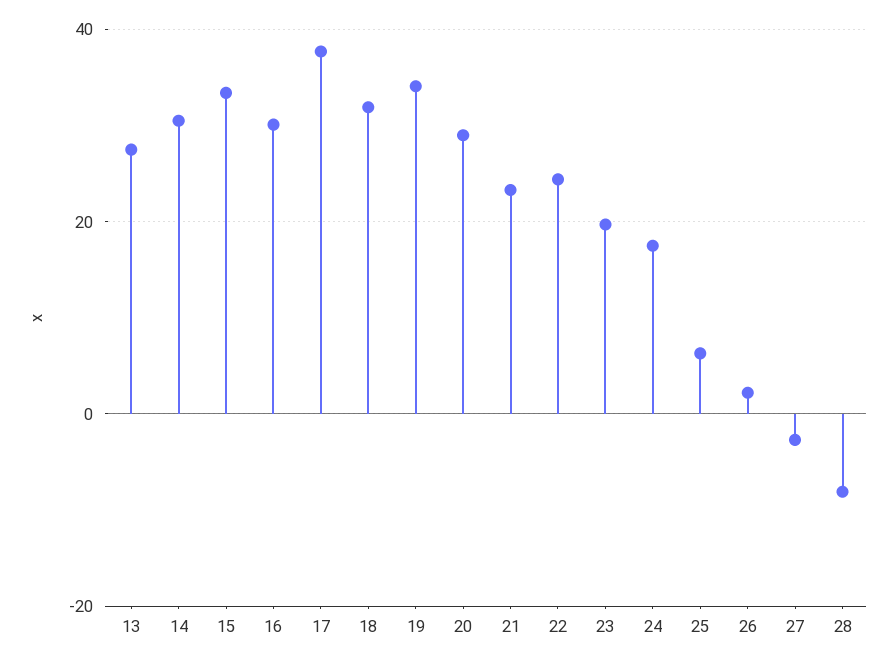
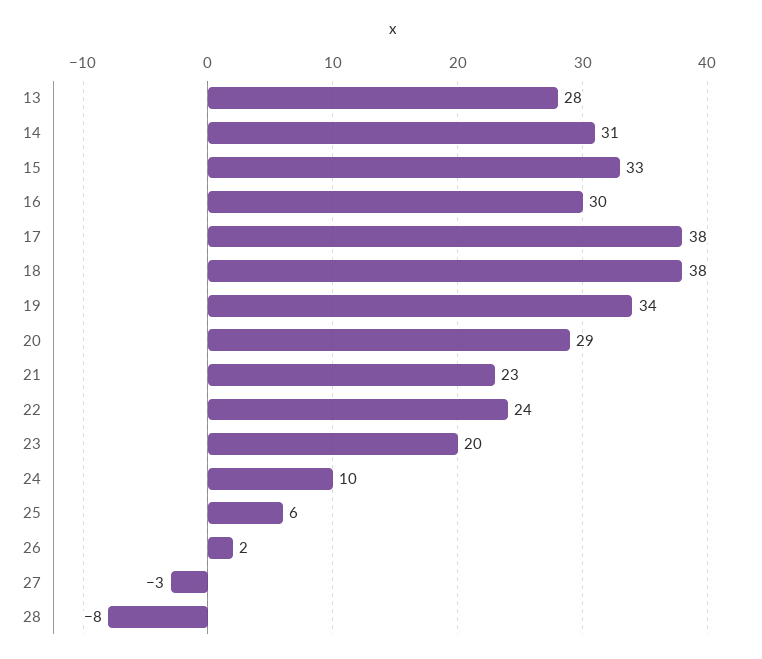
18: 32 -> 38
24: 18 -> 10

